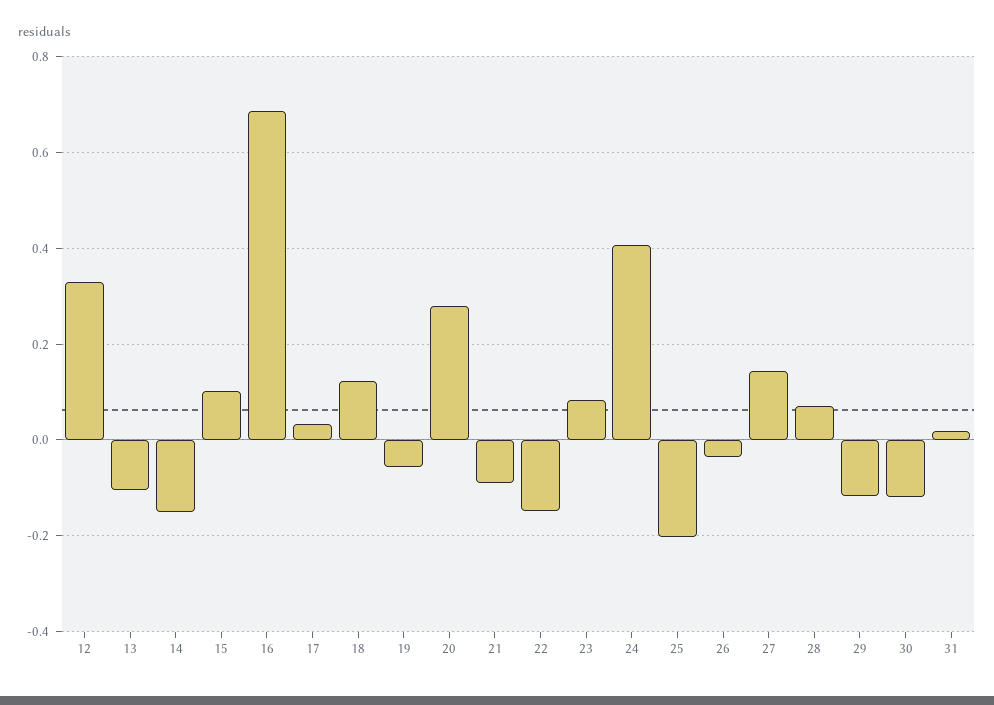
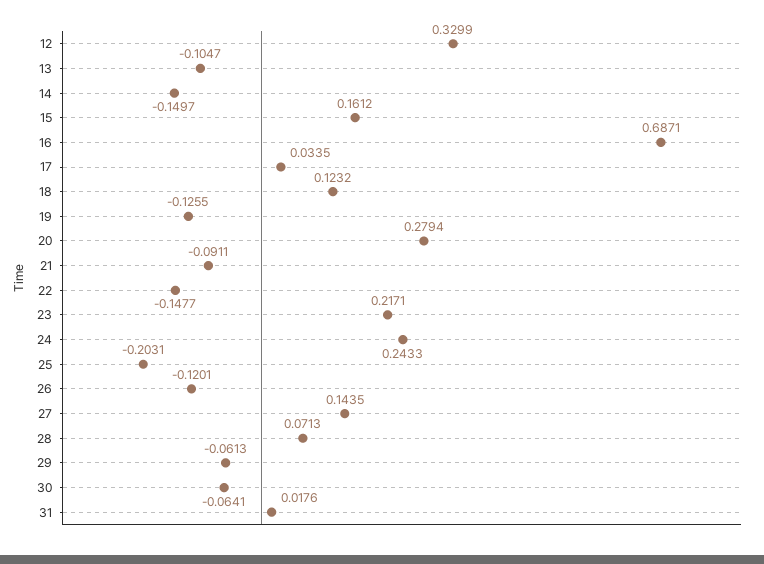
15: 0.1 -> 0.1612
19: -0.06 -> -0.1255
23: 0.08 -> 0.2171
24: 0.4 -> 0.2433
26: -0.04 -> -0.1201
29: -0.12 -> -0.0613
30: -0.12 -> -0.0641

